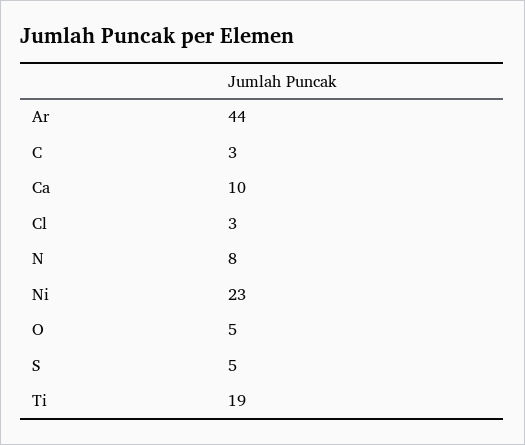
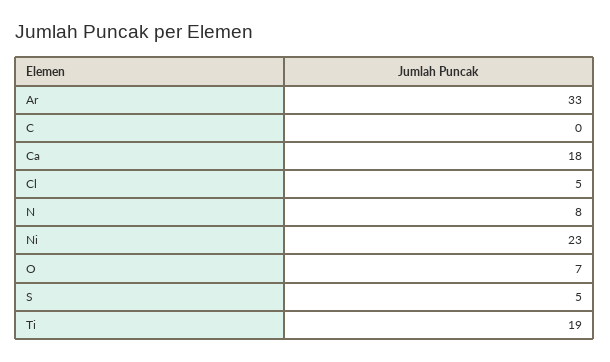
Ar: 44 -> 33
C: 3 -> 0
Ca: 10 -> 18
Cl: 3 -> 5
O: 5 -> 7

